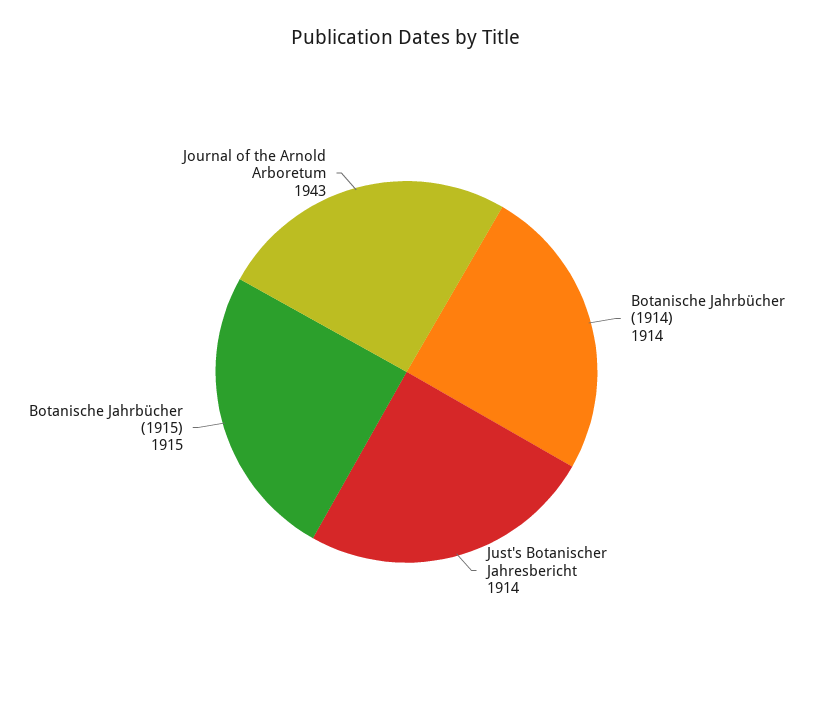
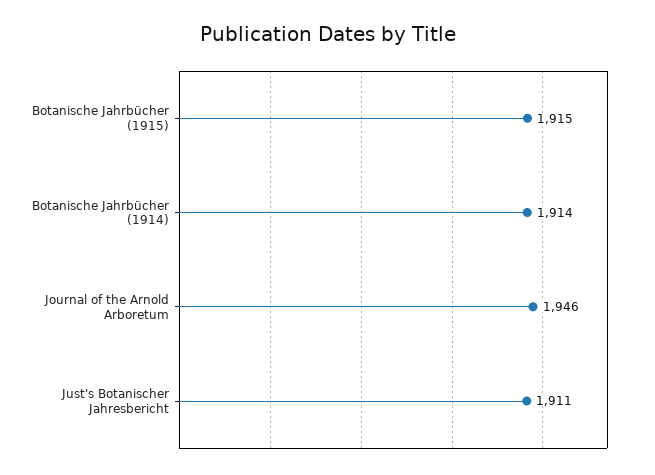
Just's Botanischer Jahresbericht: 1914 -> 1911
Journal of the Arnold Arboretum: 1943 -> 1946

